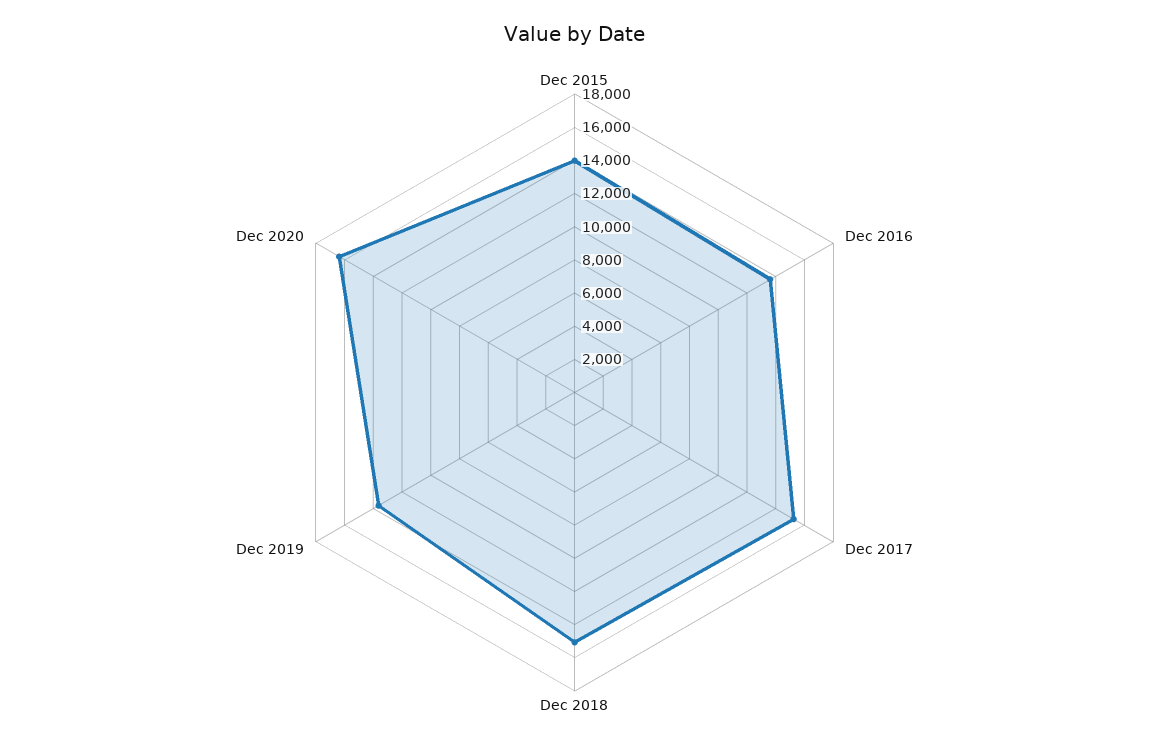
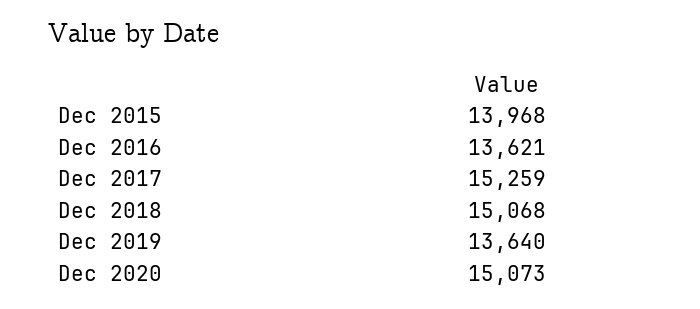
Dec 2020: 16500 -> 15073

